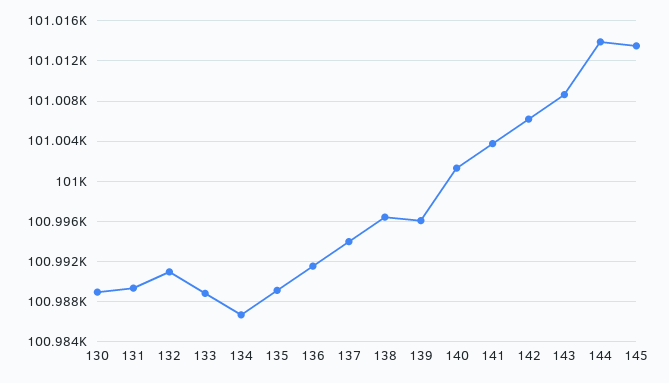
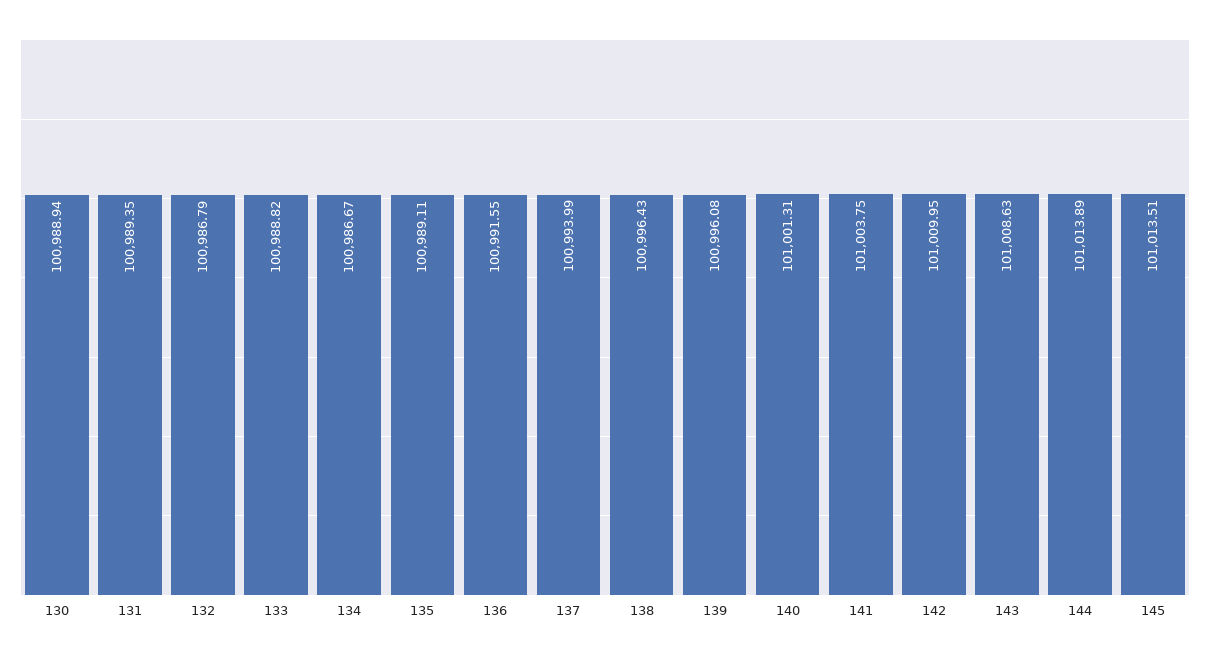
132: 100991 -> 100986.79
142: 101006 -> 101009.95

